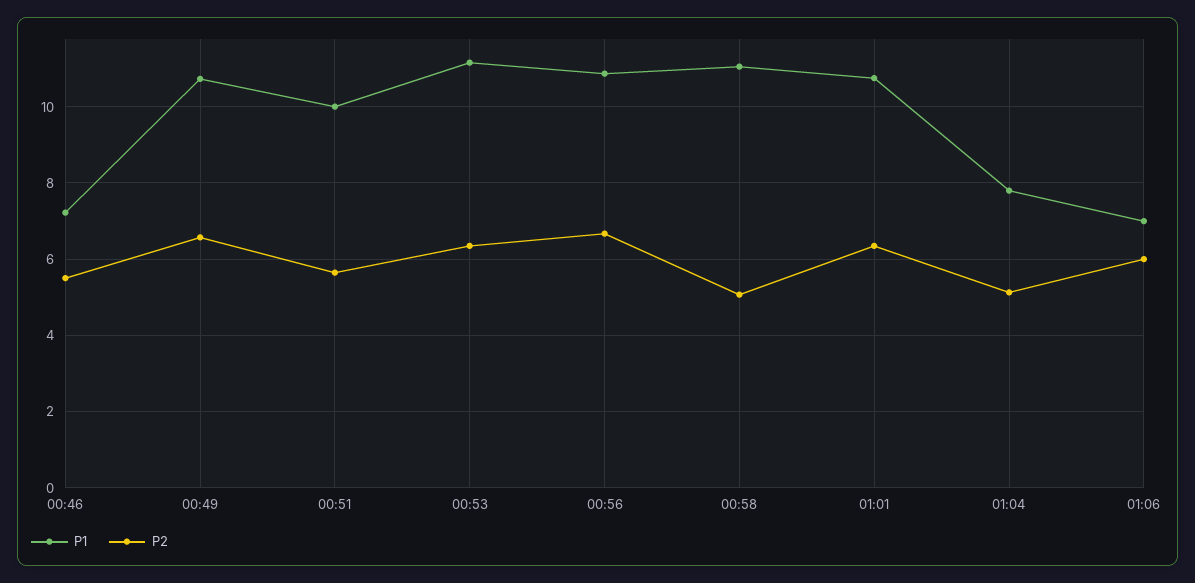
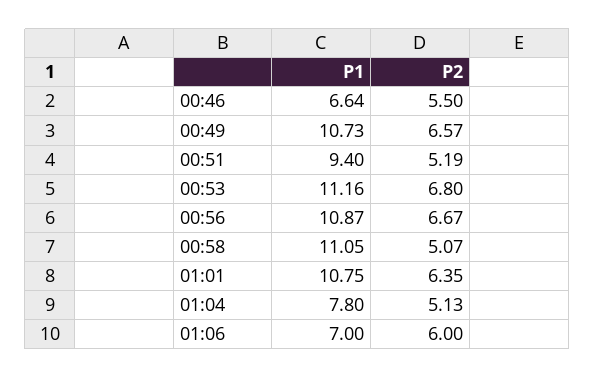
P1, 00:46: 7.2 -> 6.64
P1, 00:51: 10 -> 9.4
P2, 00:51: 5.6 -> 5.19
P2, 00:53: 6.4 -> 6.8

